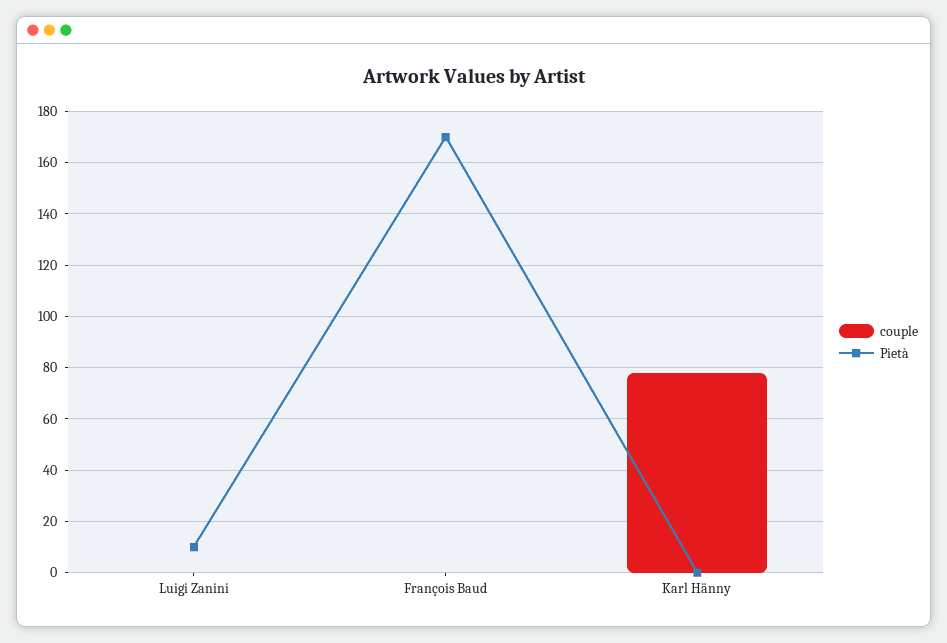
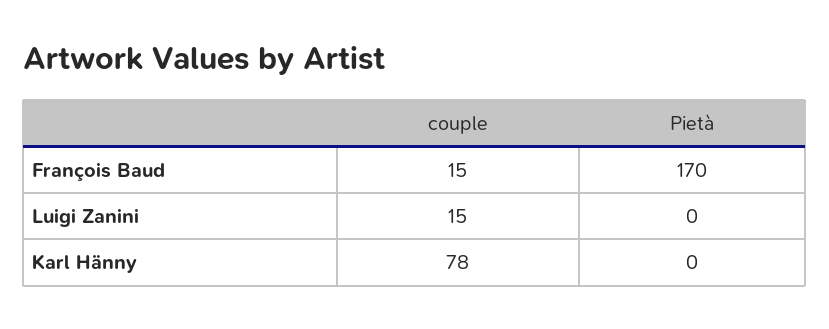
couple, Luigi Zanini: 0 -> 15
Pietà, Luigi Zanini: 10 -> 0
couple, François Baud: 0 -> 15

